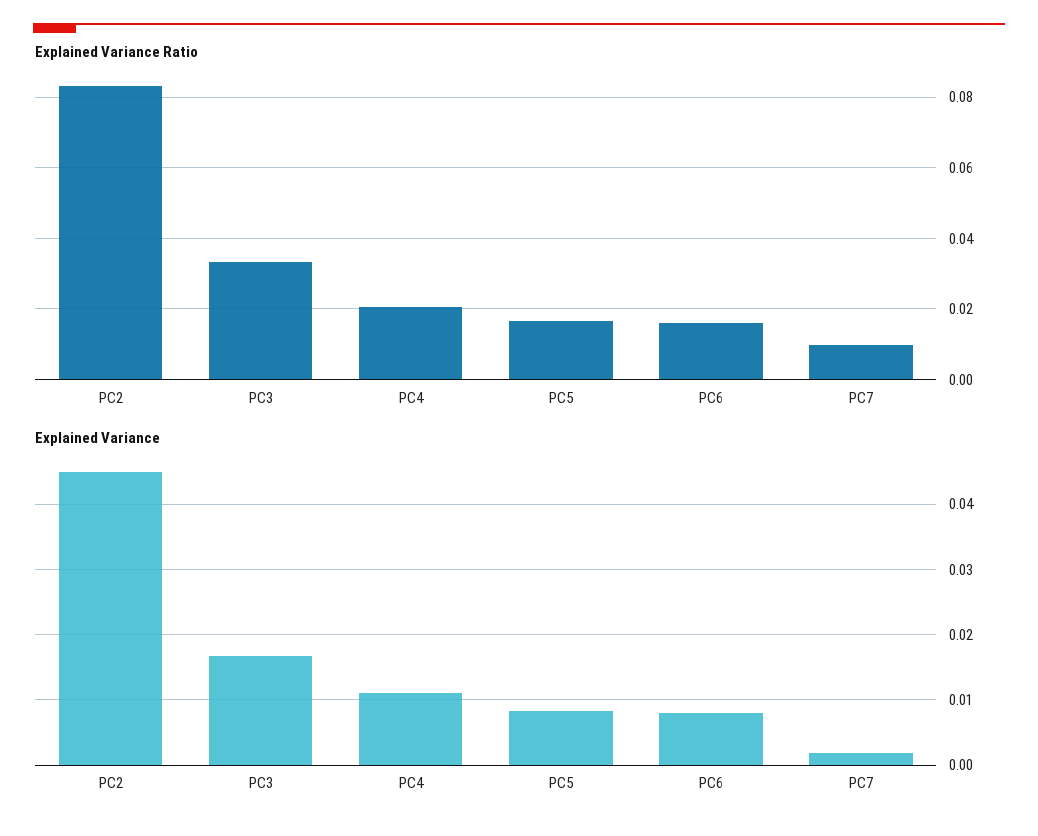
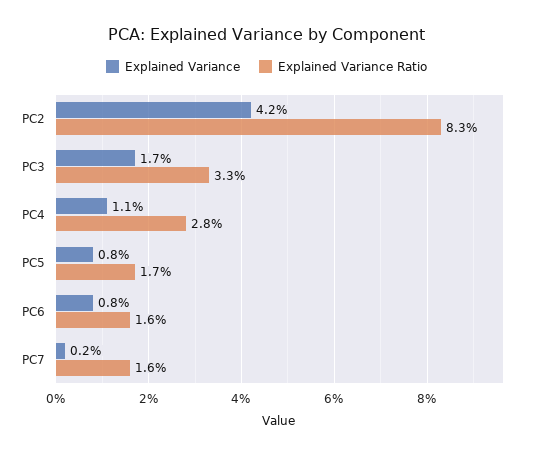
Explained Variance Ratio, PC4: 0.02 -> 0.028
Explained Variance Ratio, PC7: 0.01 -> 0.016
Explained Variance, PC2: 0.045 -> 0.042

